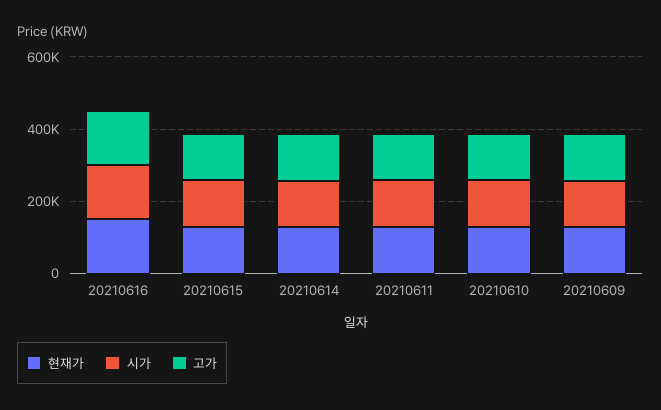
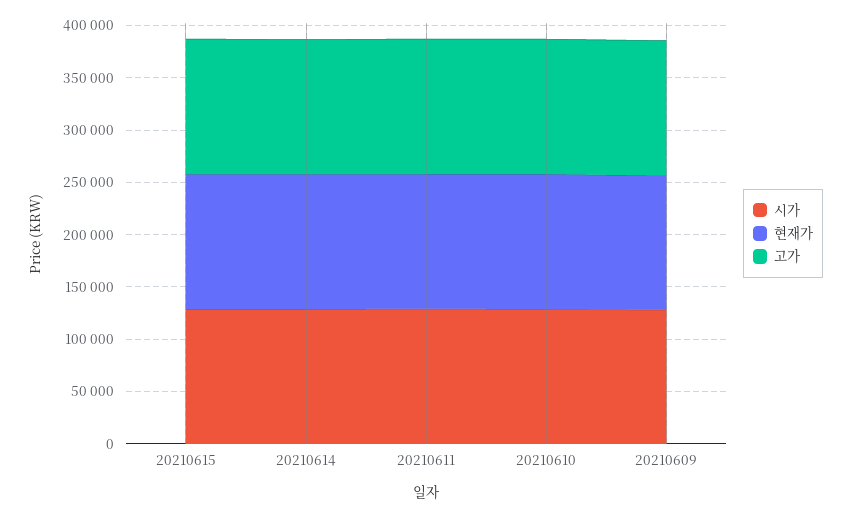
현재가, 20210616: 150000 -> none
시가, 20210616: 150000 -> none
고가, 20210616: 150000 -> none

